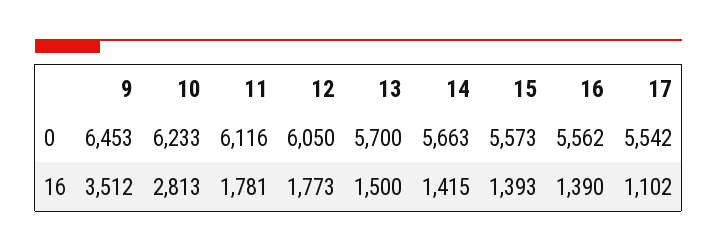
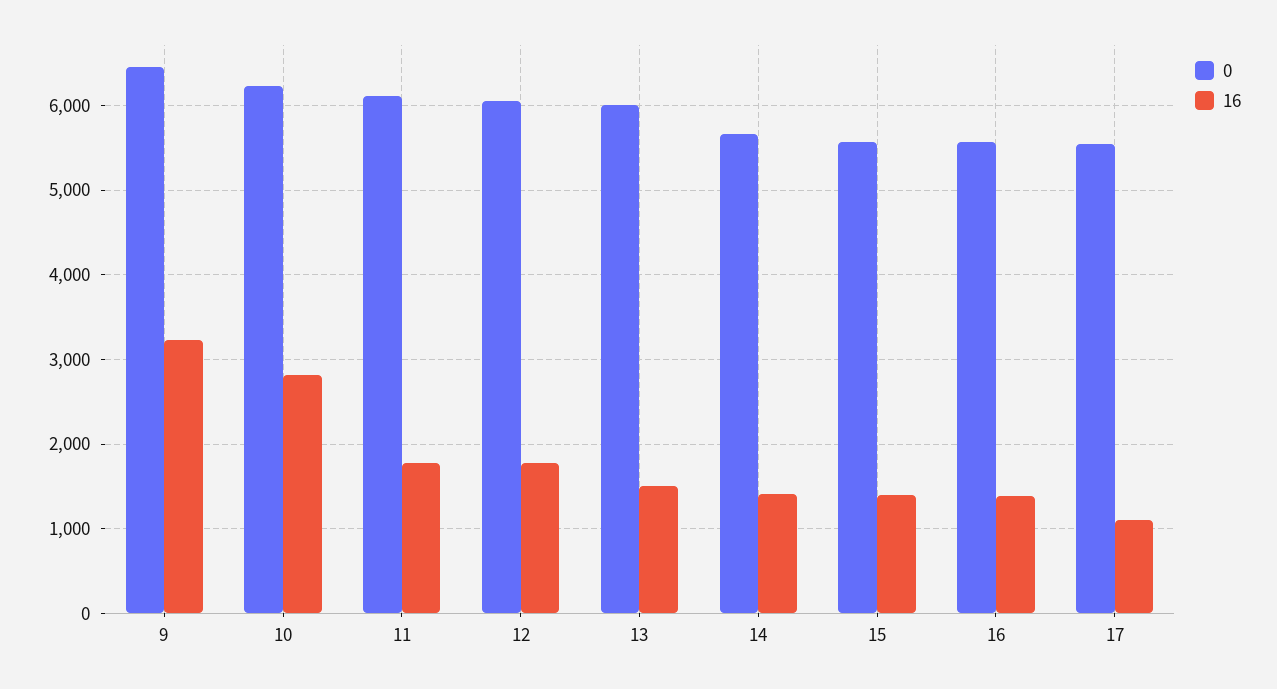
0, 13: 5700 -> 6000
16, 9: 3512 -> 3200

